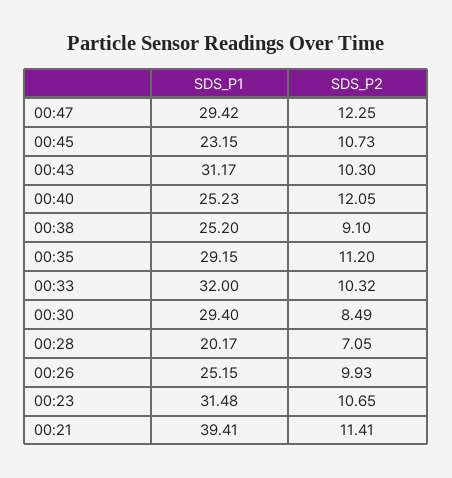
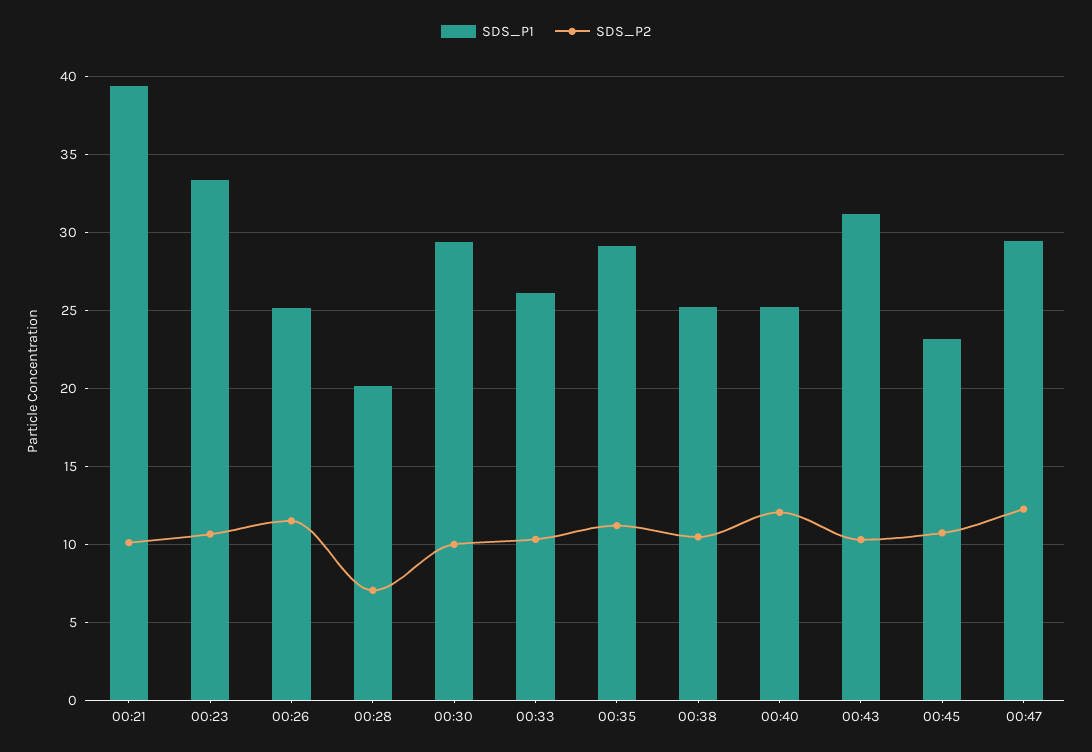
SDS_P2, 00:38: 9.1 -> 10.5
SDS_P1, 00:33: 32 -> 26
SDS_P2, 00:30: 8.49 -> 10
SDS_P2, 00:26: 9.93 -> 11.5
SDS_P1, 00:23: 31.48 -> 33.5
SDS_P2, 00:21: 11.41 -> 10

